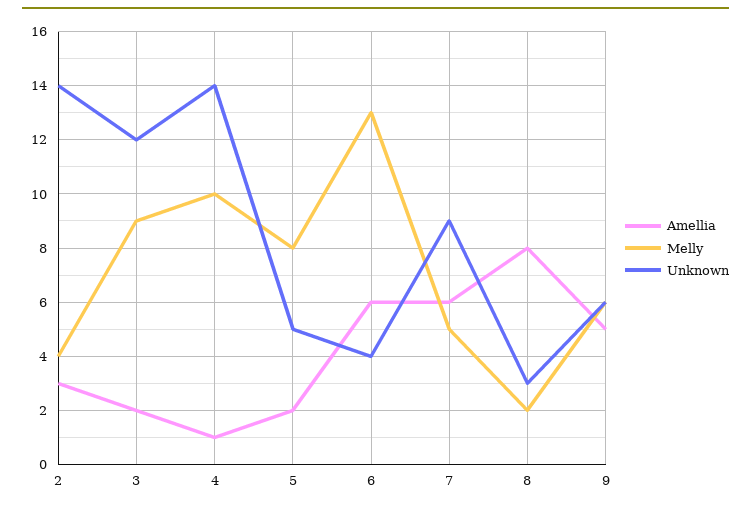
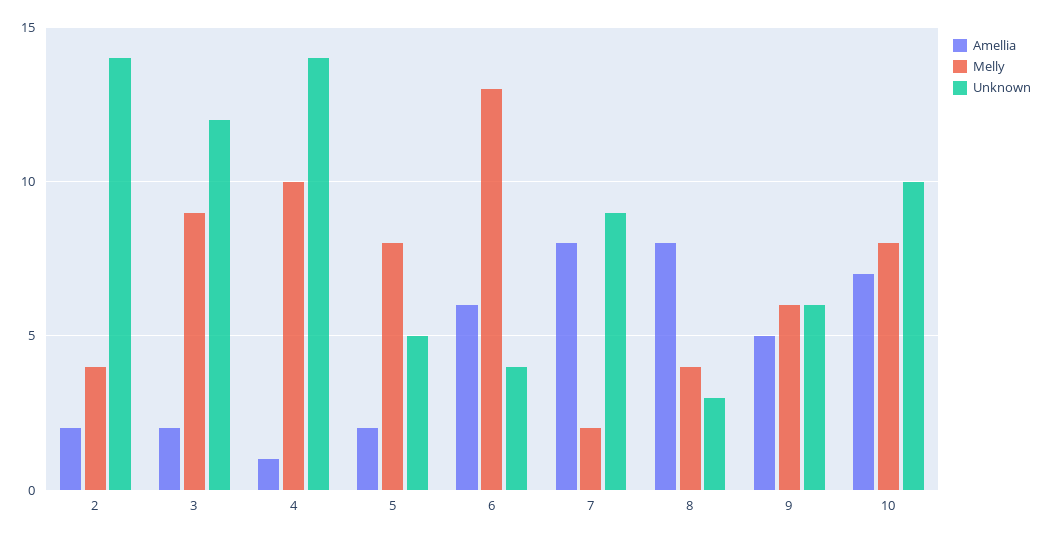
Amellia, 2: 3 -> 2
Amellia, 7: 6 -> 8
Melly, 7: 5 -> 2
Melly, 8: 2 -> 4
Amellia, 10: none -> 7
Melly, 10: none -> 8
Unknown, 10: none -> 10

